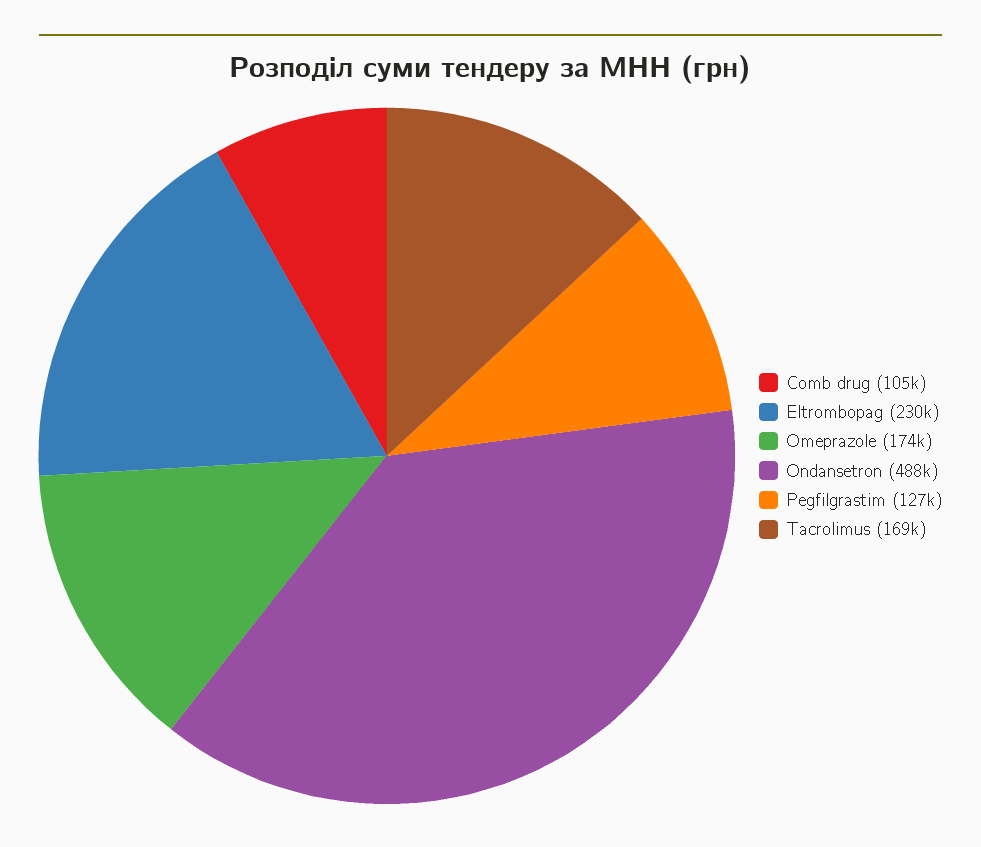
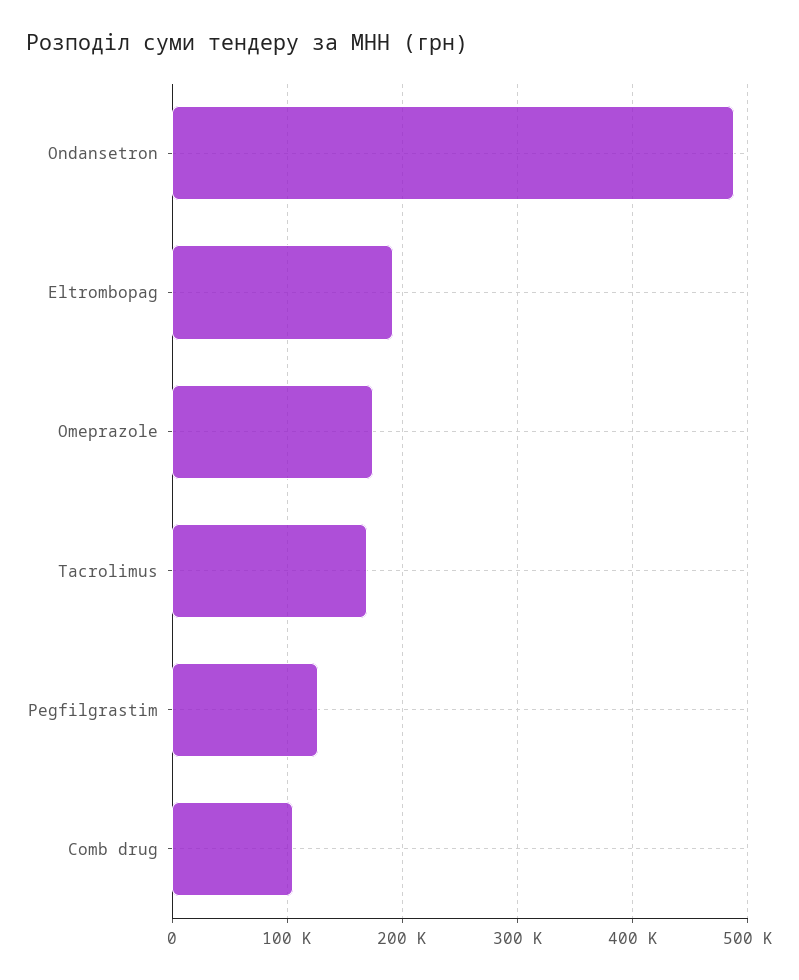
Eltrombopag: 230000 -> 190000

